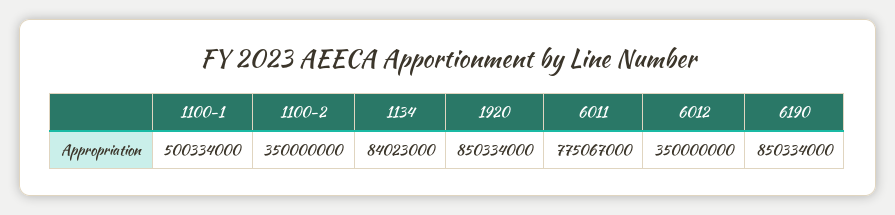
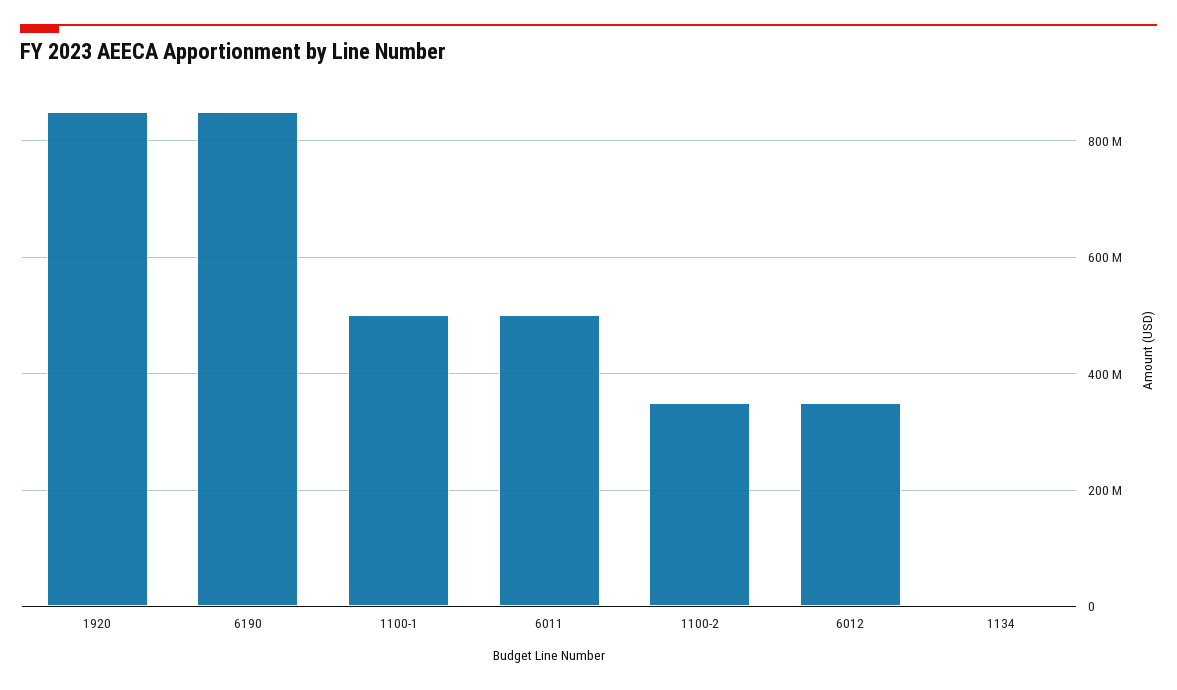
1134: 84023000 -> 0
6011: 775067000 -> 500000000

